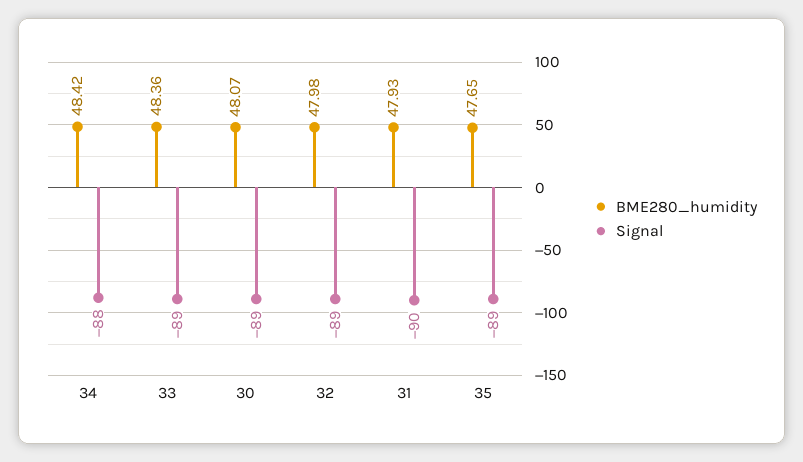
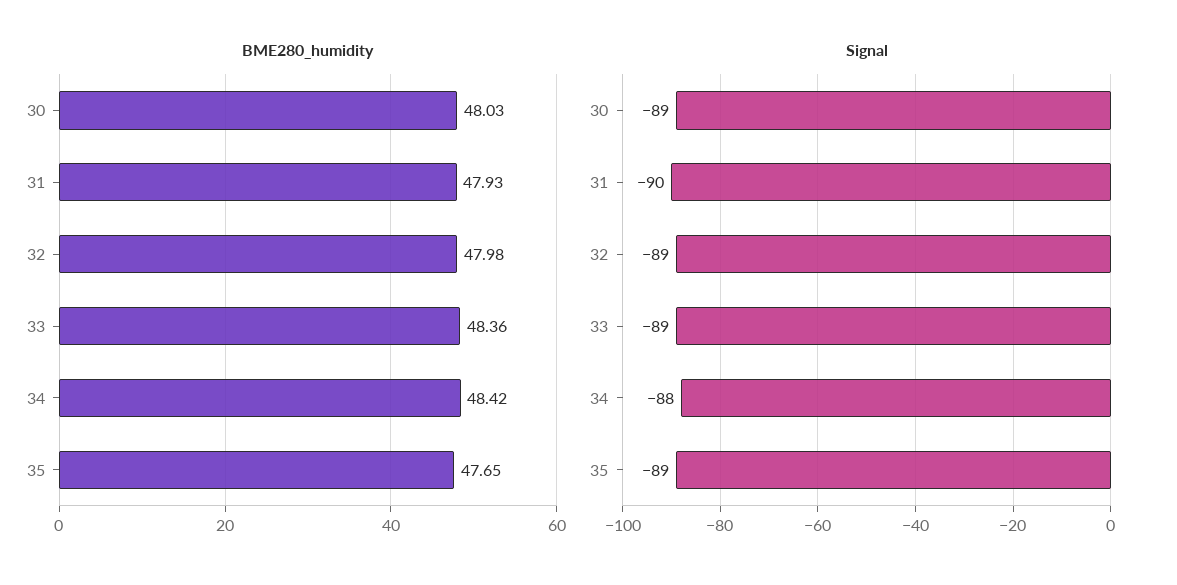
BME280_humidity, 30: 48.07 -> 48.03

